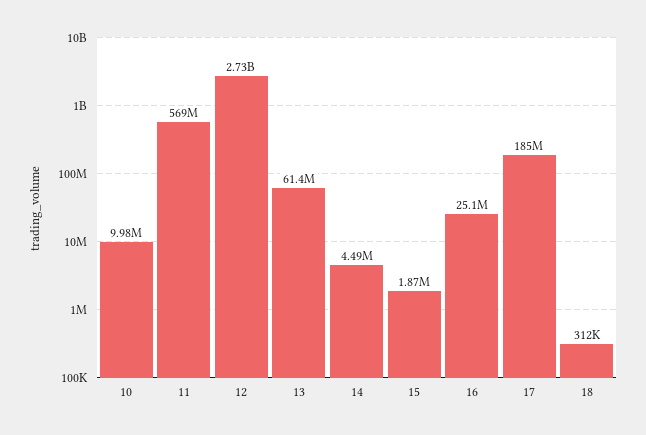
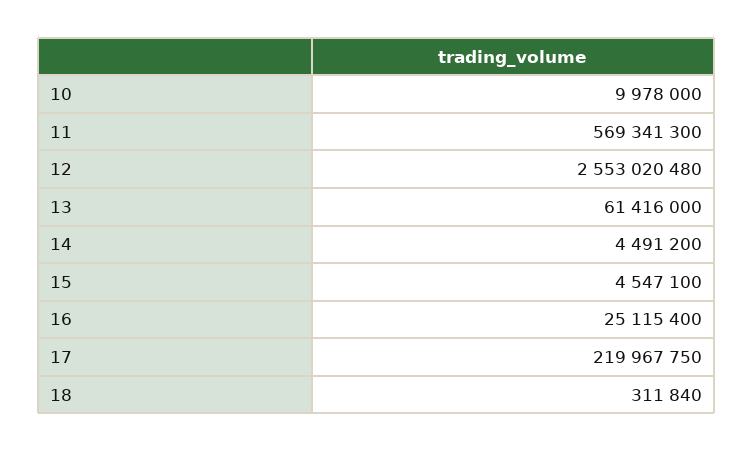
12: 2730000000 -> 2553020480
15: 1870000 -> 4547100
17: 185000000 -> 219967750

